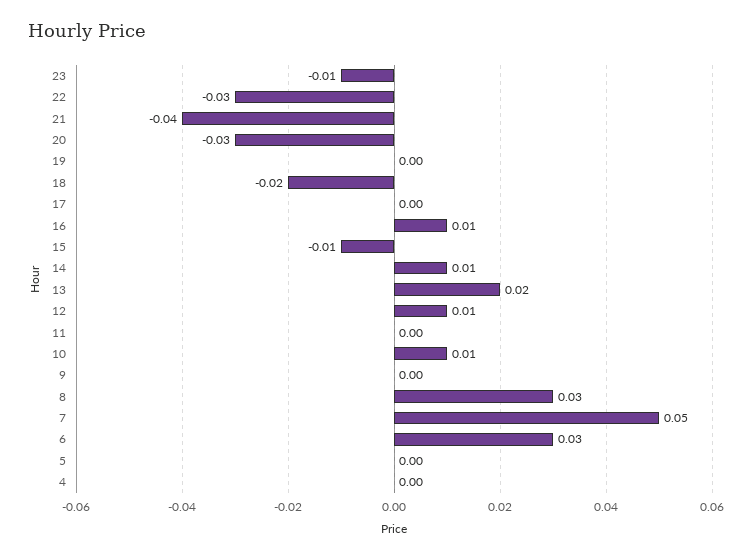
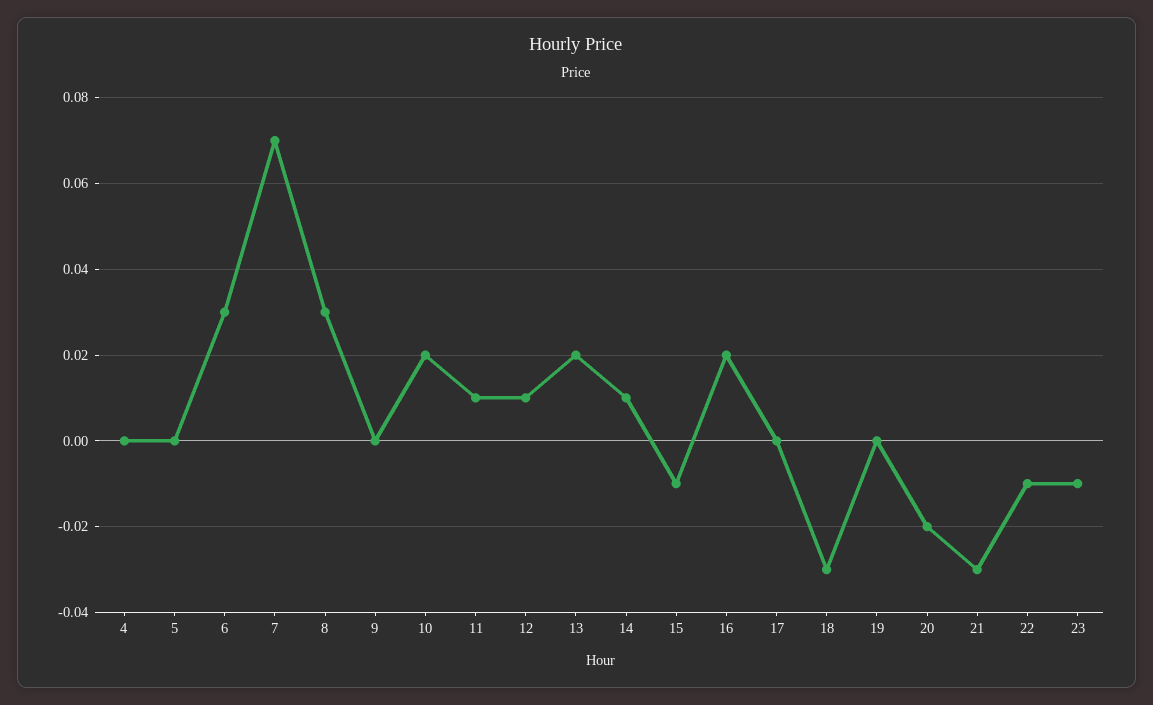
22: -0.03 -> -0.01
21: -0.04 -> -0.03
20: -0.03 -> -0.02
18: -0.02 -> -0.03
16: 0.01 -> 0.02
11: 0 -> 0.01
10: 0.01 -> 0.02
7: 0.05 -> 0.07

